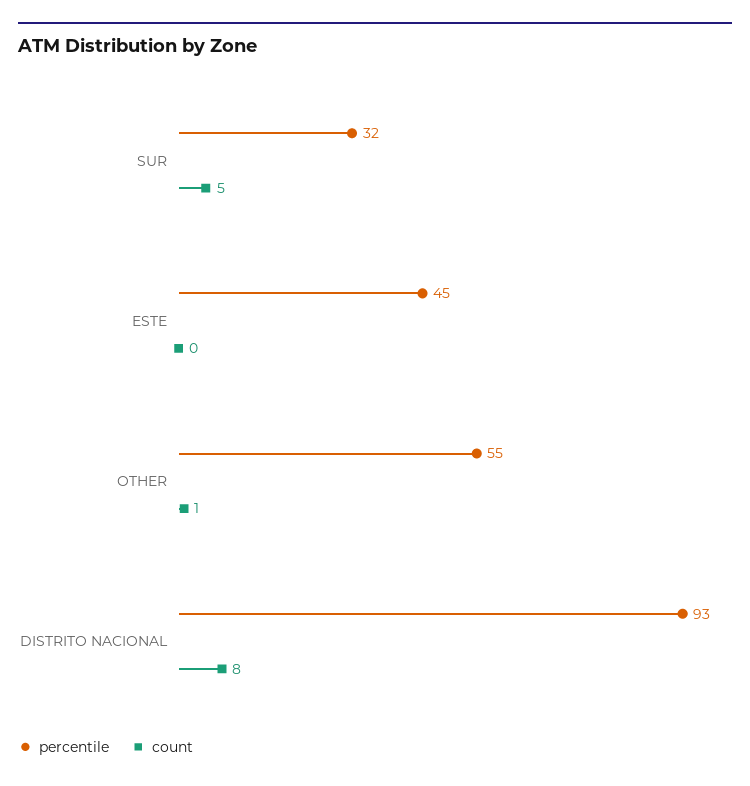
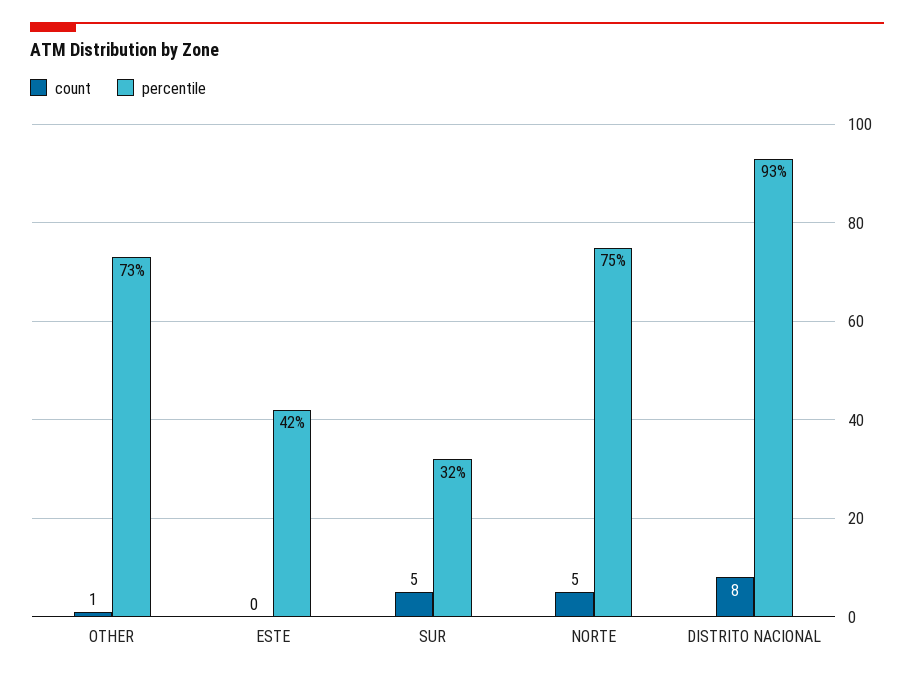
percentile, ESTE: 45 -> 42
percentile, OTHER: 55 -> 73
count, NORTE: none -> 5
percentile, NORTE: none -> 75

